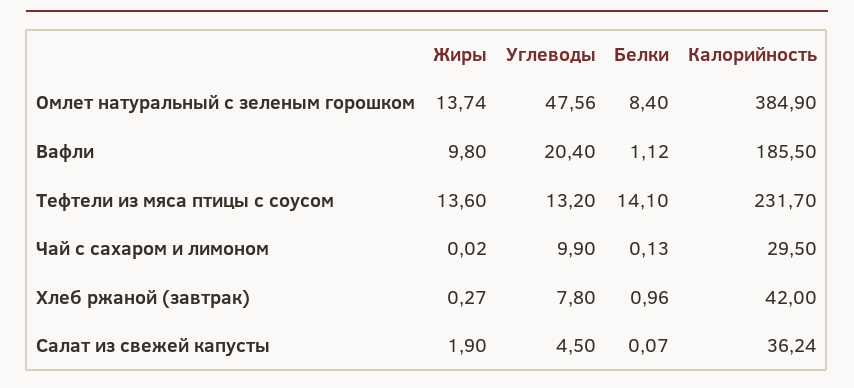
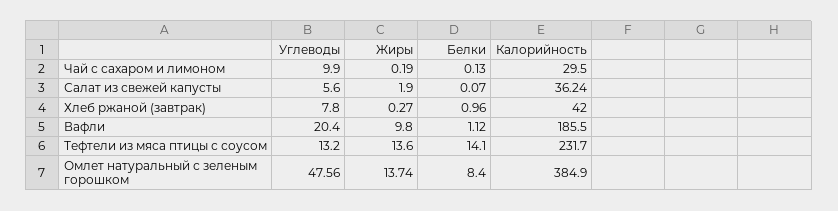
Жиры, Чай с сахаром и лимоном: 0.02 -> 0.19
Углеводы, Салат из свежей капусты: 4.5 -> 5.6

